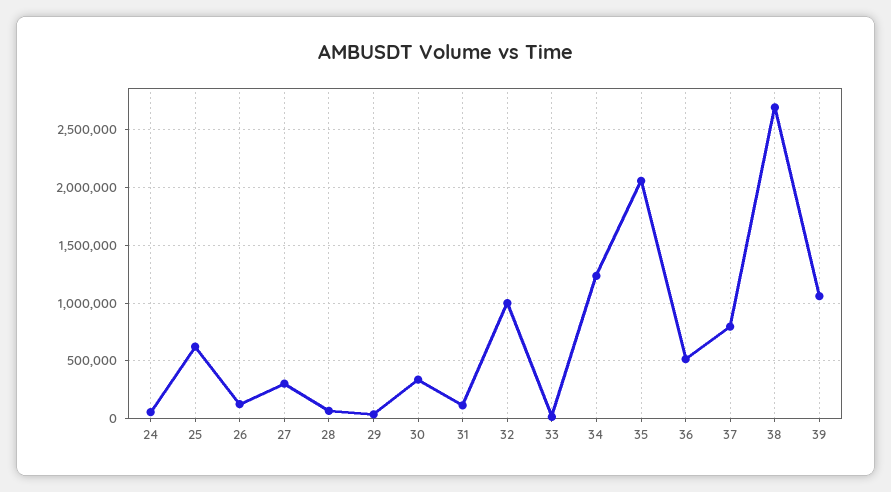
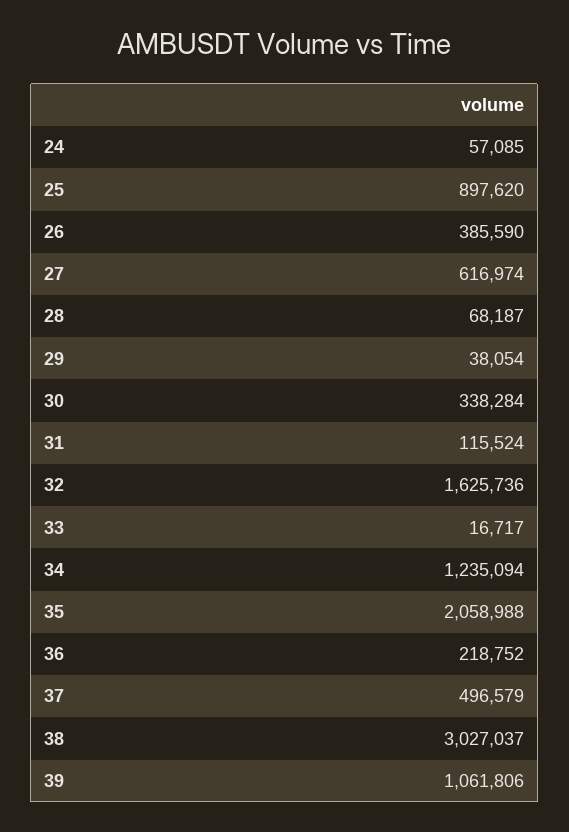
25: 600000 -> 897620
26: 100000 -> 385590
27: 300000 -> 616974
32: 1000000 -> 1625736
36: 500000 -> 218752
37: 800000 -> 496579
38: 2700000 -> 3027037

